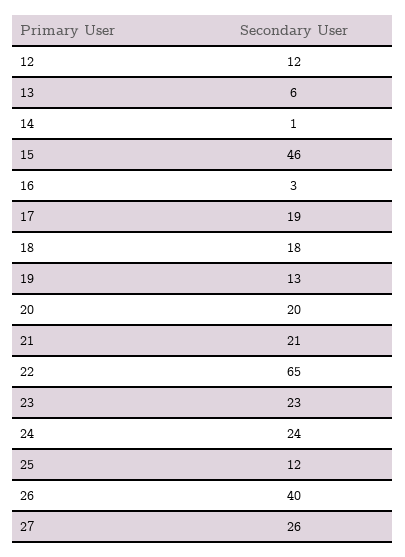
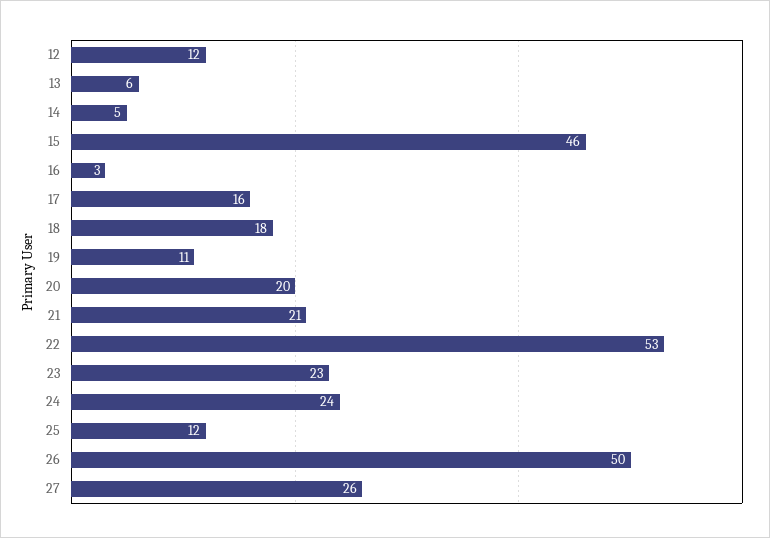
14: 1 -> 5
17: 19 -> 16
19: 13 -> 11
22: 65 -> 53
26: 40 -> 50

